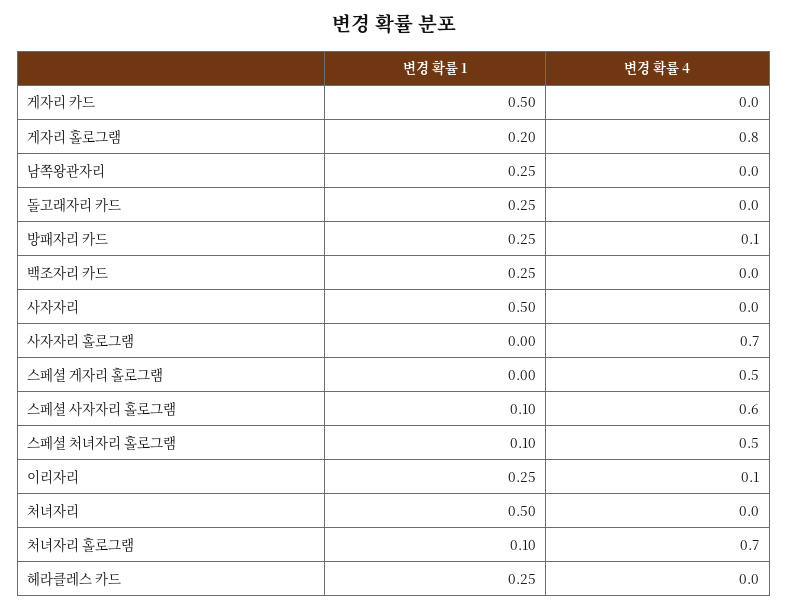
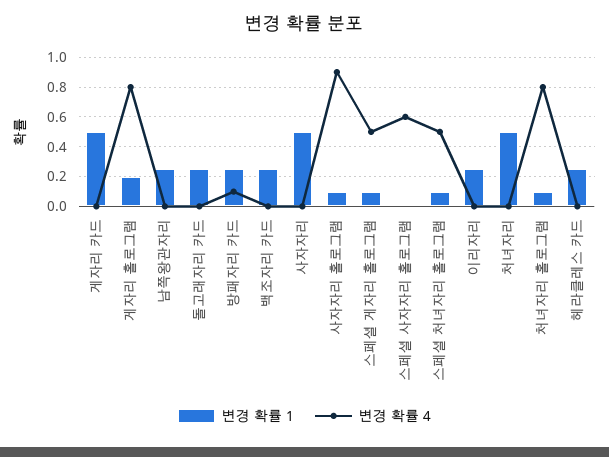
변경 확률 1, 사자자리 홀로그램: 0 -> 0.1
변경 확률 4, 사자자리 홀로그램: 0.7 -> 0.9
변경 확률 1, 스페셜 게자리 홀로그램: 0 -> 0.1
변경 확률 1, 스페셜 사자자리 홀로그램: 0.1 -> 0
변경 확률 4, 이리자리: 0.1 -> 0
변경 확률 4, 처녀자리 홀로그램: 0.7 -> 0.8

